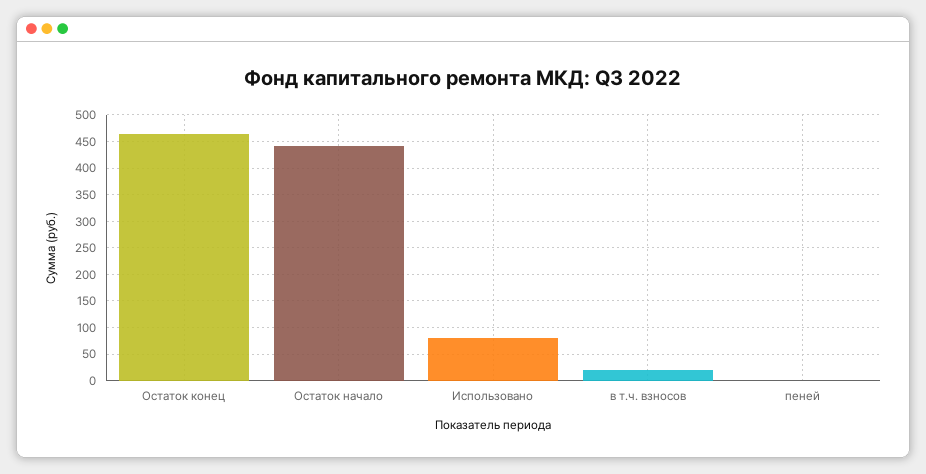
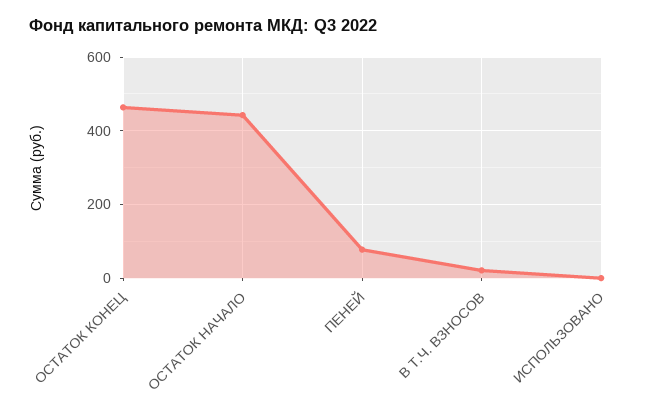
Использовано: 75 -> 0
пеней: 0 -> 80

